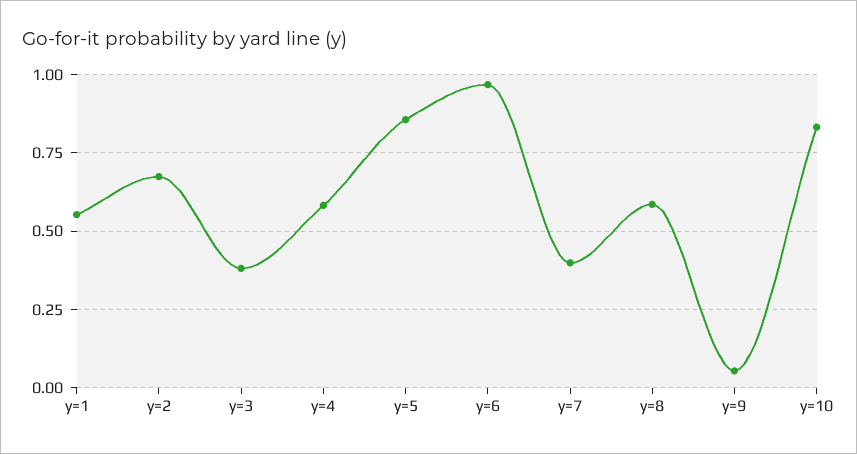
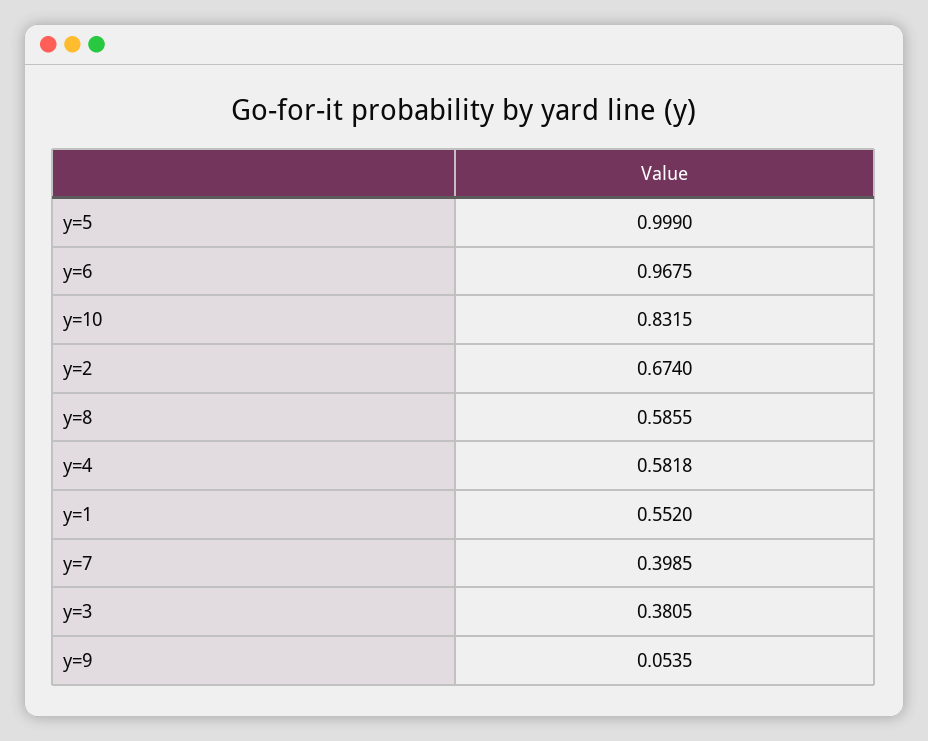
y=5: 0.85 -> 0.999

